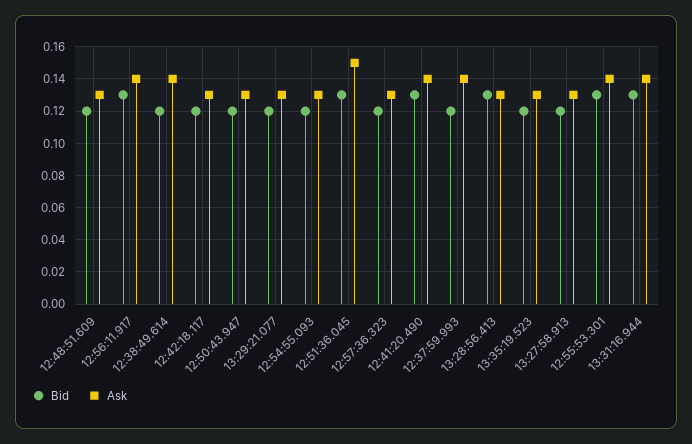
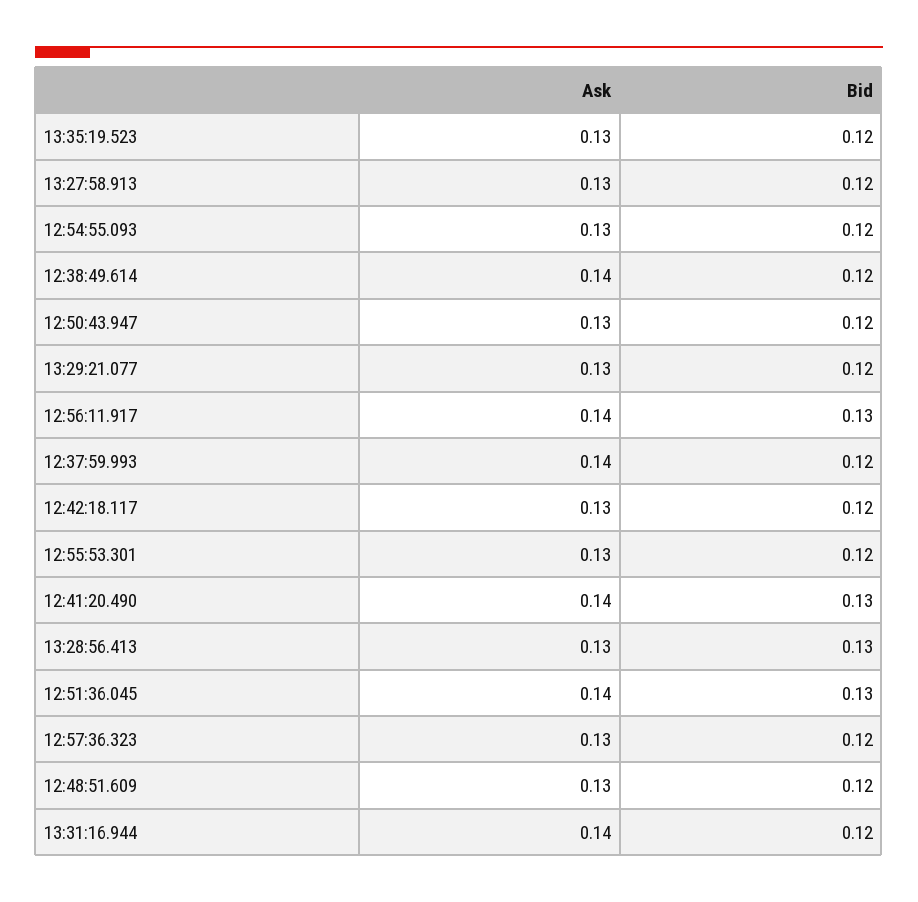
Ask, 12:51:36.045: 0.15 -> 0.14
Bid, 12:55:53.301: 0.13 -> 0.12
Ask, 12:55:53.301: 0.14 -> 0.13
Bid, 13:31:16.944: 0.13 -> 0.12

